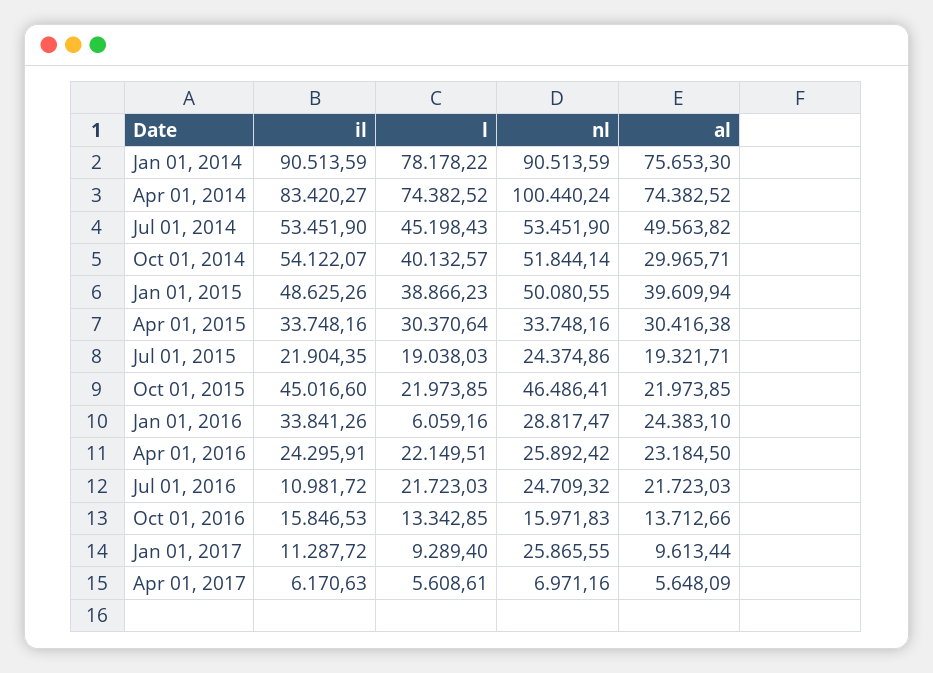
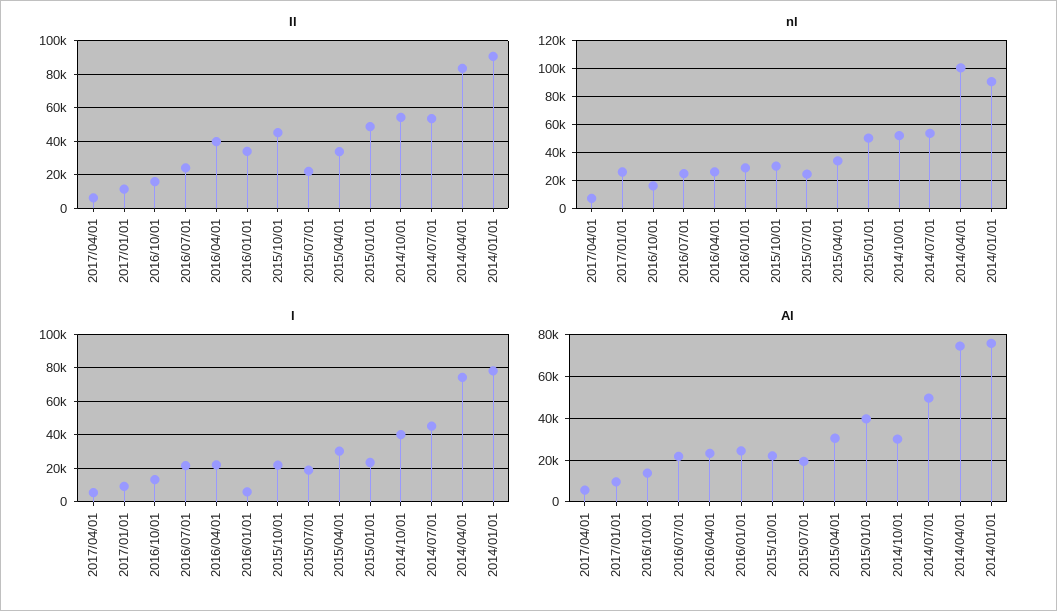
l, Jan 01, 2015: 38866.23 -> 25000
nl, Oct 01, 2015: 46486.41 -> 30000
il, Apr 01, 2016: 24295.91 -> 40000
il, Jul 01, 2016: 10981.72 -> 25000

